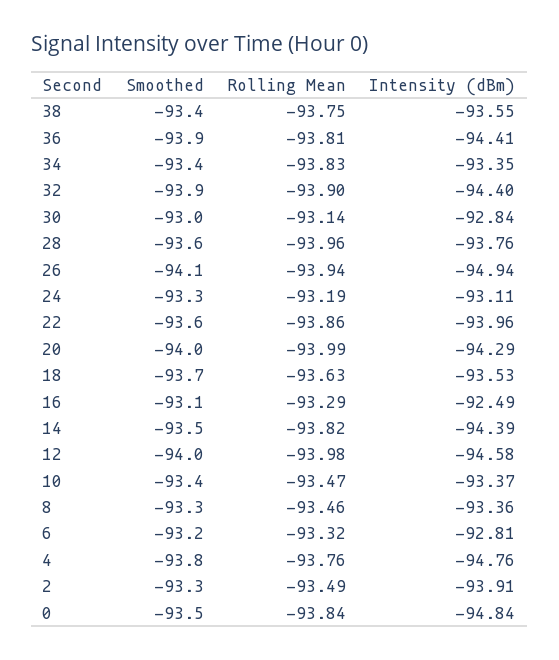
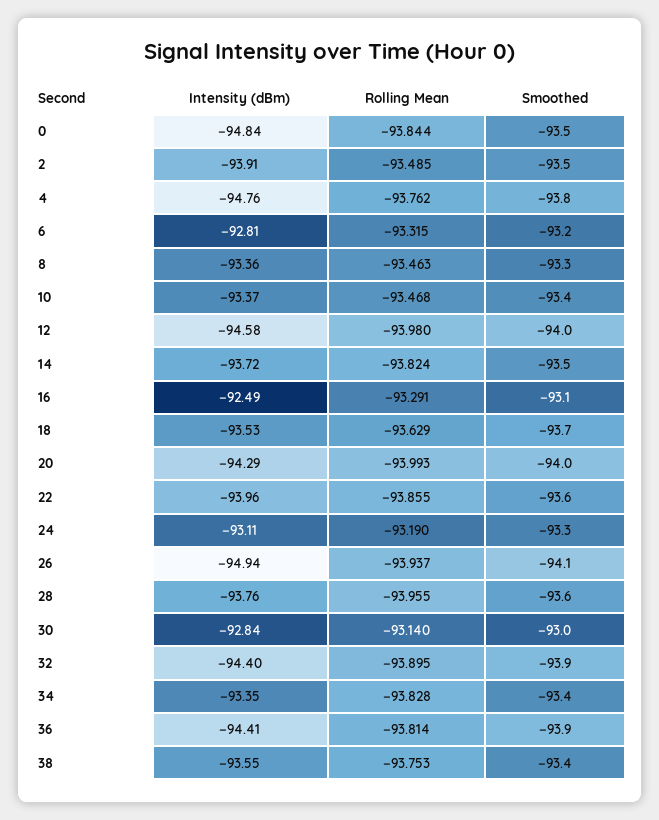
Intensity (dBm), 14: -94.39 -> -93.72
Smoothed, 2: -93.3 -> -93.5

